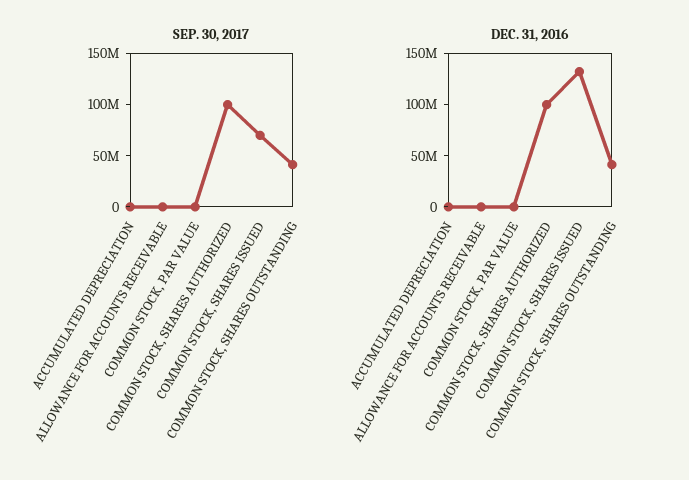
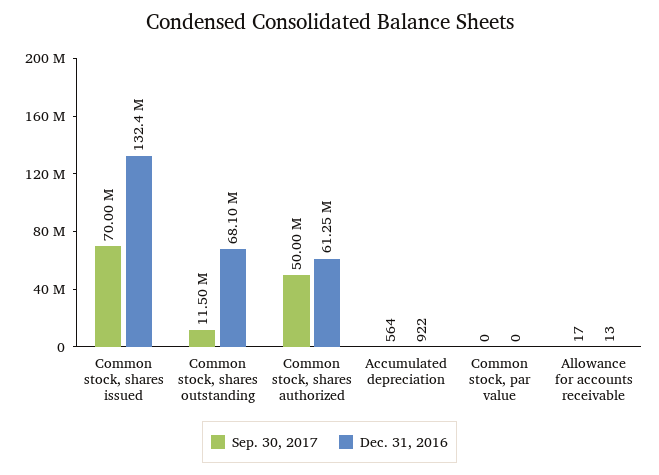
SEP. 30, 2017, COMMON STOCK, SHARES AUTHORIZED: 100000000 -> 50000000
SEP. 30, 2017, COMMON STOCK, SHARES OUTSTANDING: 40000000 -> 11500000
DEC. 31, 2016, COMMON STOCK, SHARES AUTHORIZED: 100000000 -> 61250000
DEC. 31, 2016, COMMON STOCK, SHARES OUTSTANDING: 40000000 -> 68100000

